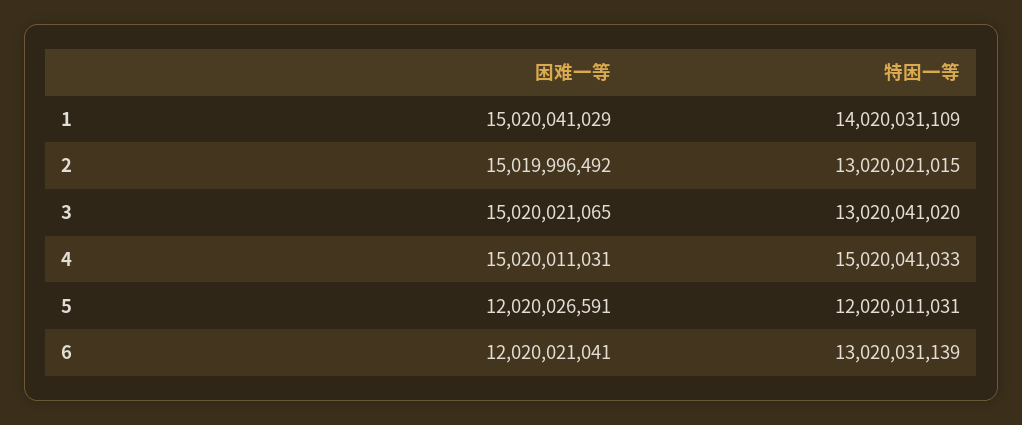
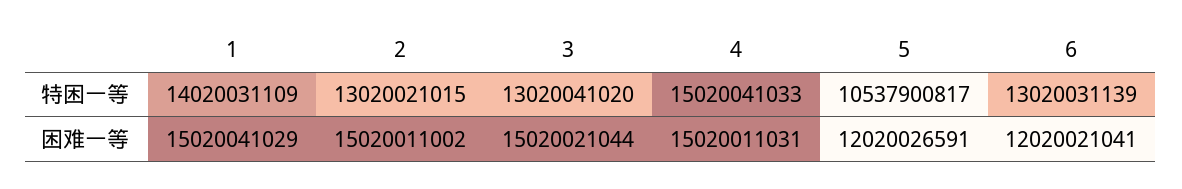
困难一等, 2: 15019996492 -> 15020011002
困难一等, 3: 15020021065 -> 15020021044
特困一等, 5: 12020011031 -> 10537900817

